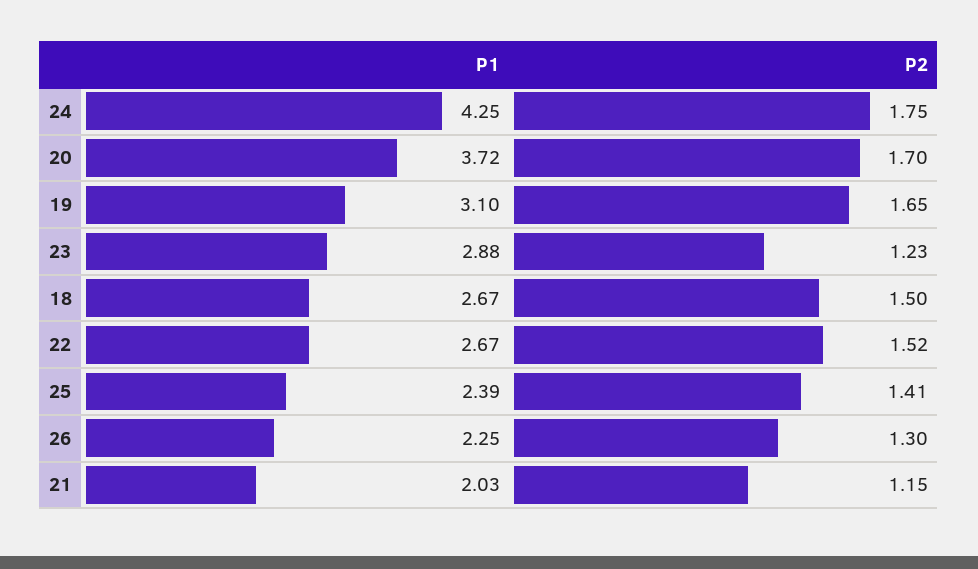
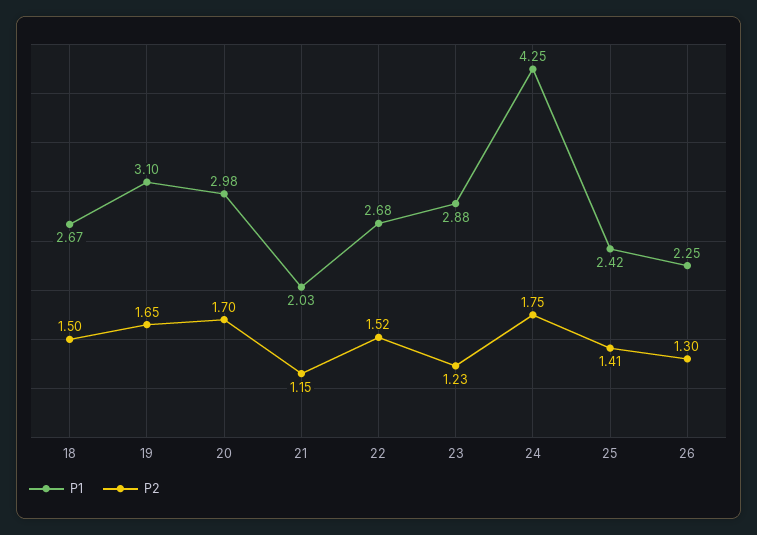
P1, 20: 3.72 -> 2.98
P1, 22: 2.67 -> 2.68
P1, 25: 2.39 -> 2.42

